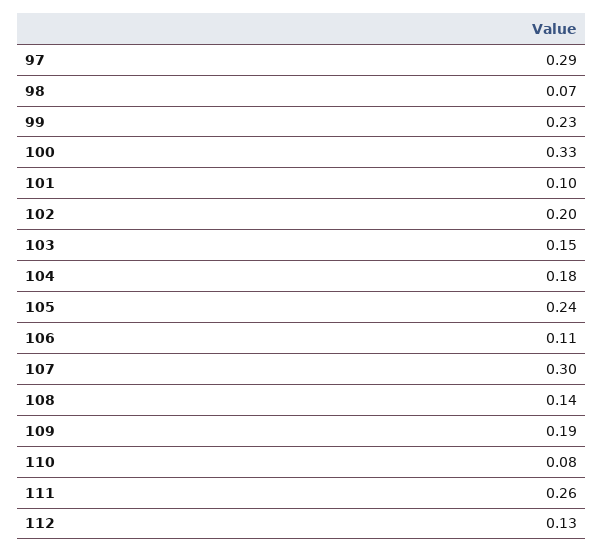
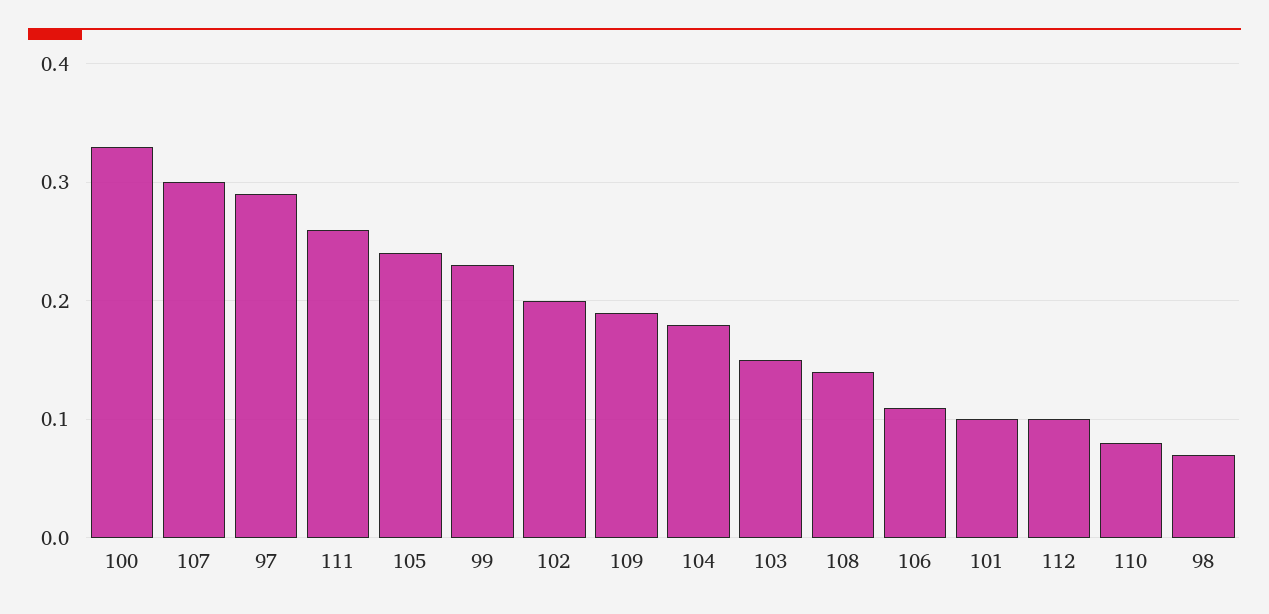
112: 0.13 -> 0.1

